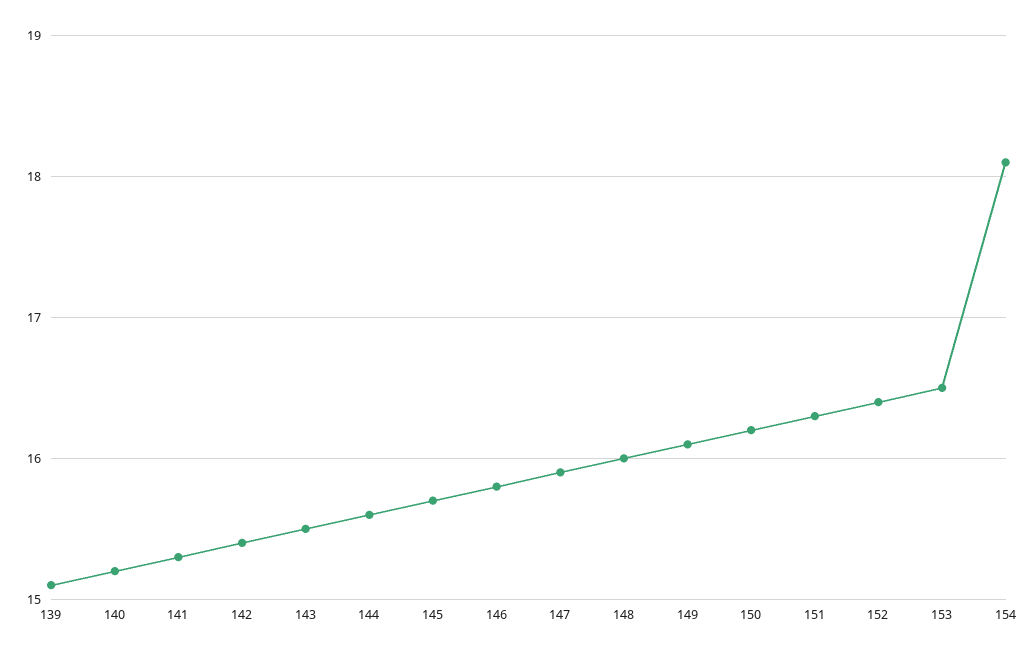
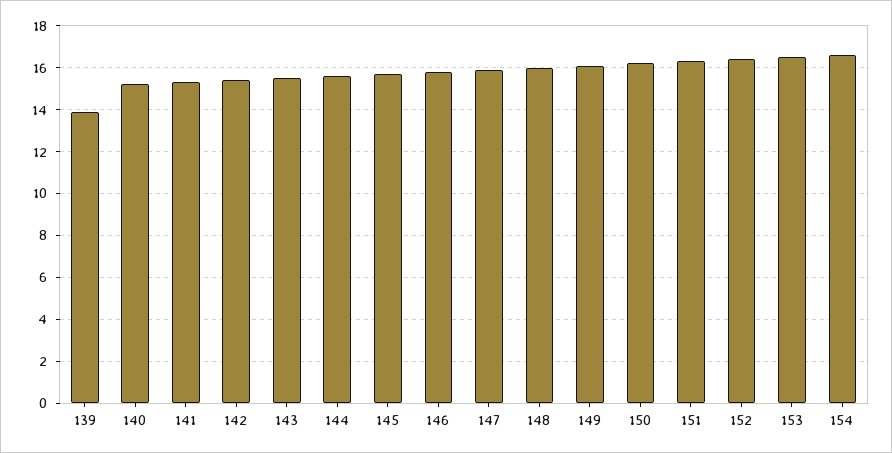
139: 15.1 -> 14
154: 18.1 -> 16.5

